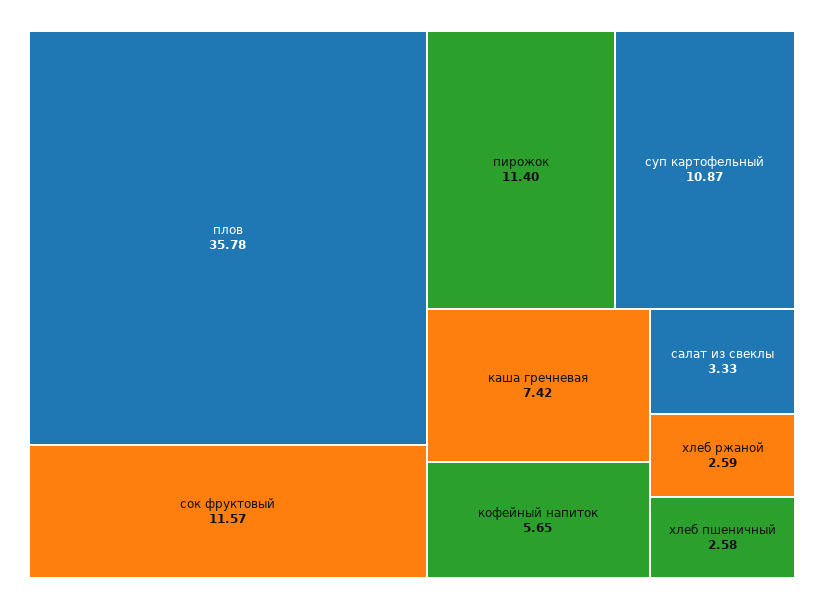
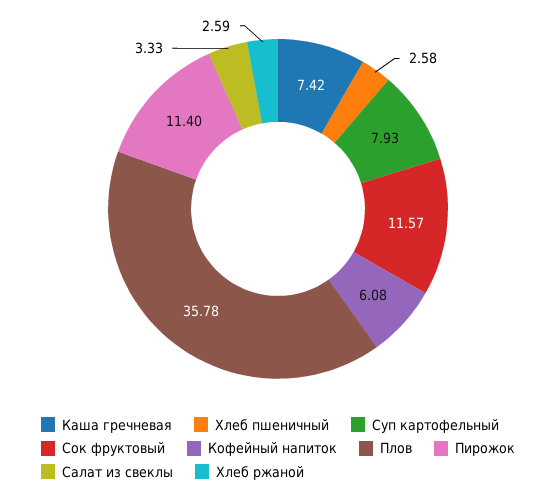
суп картофельный: 10.87 -> 7.93
кофейный напиток: 5.65 -> 6.08

